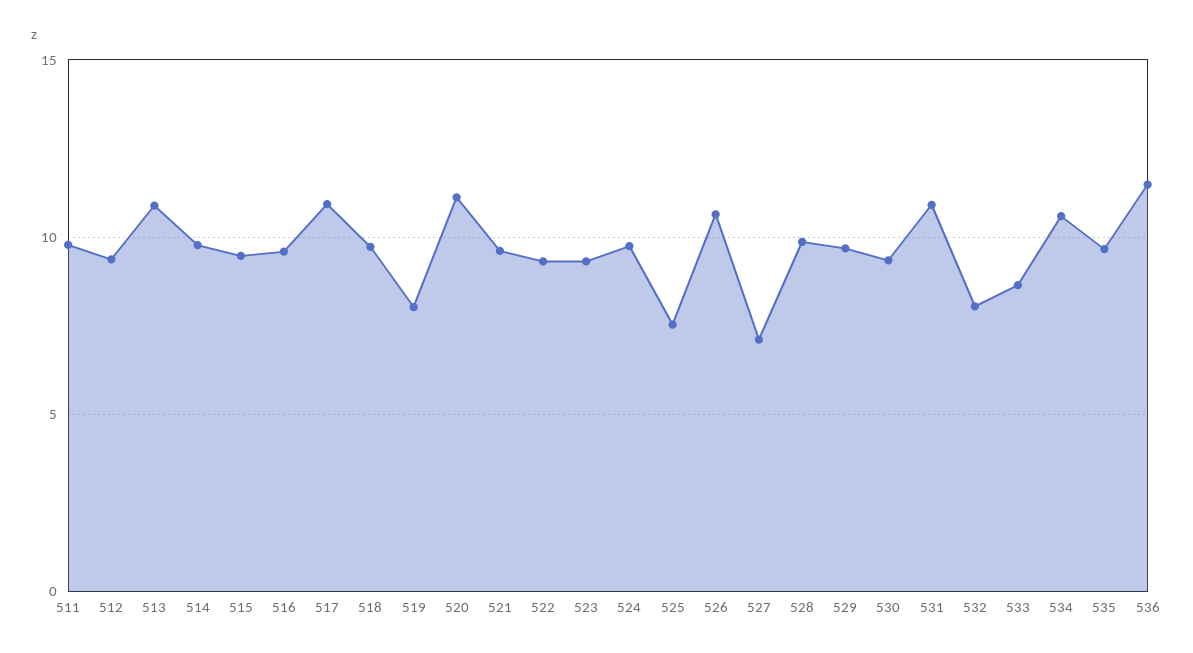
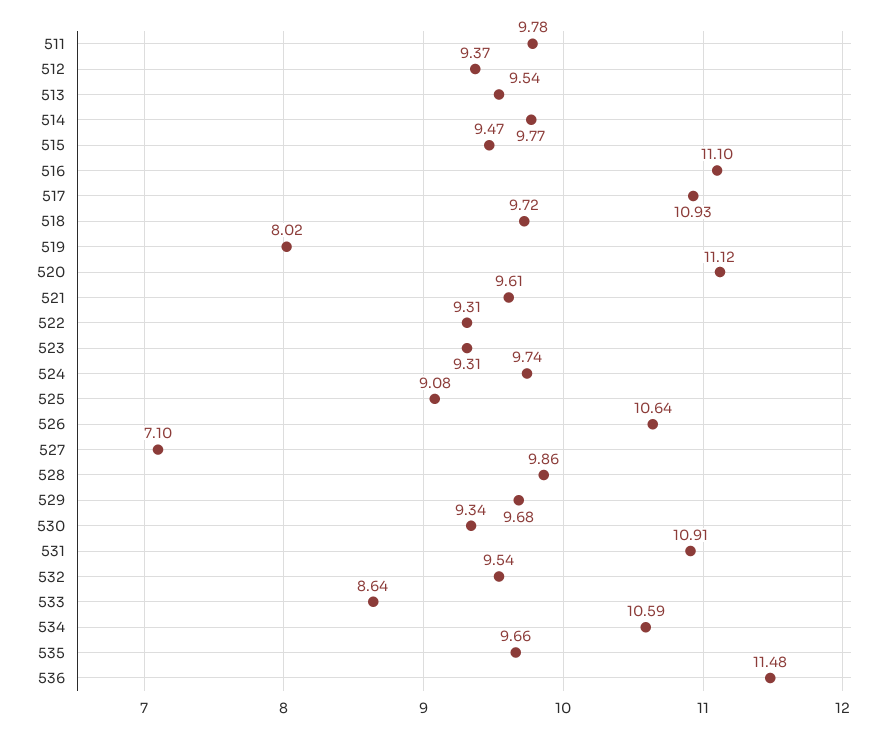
513: 11 -> 9.54
516: 9.5 -> 11.1
525: 7.5 -> 9.08
532: 8 -> 9.54

